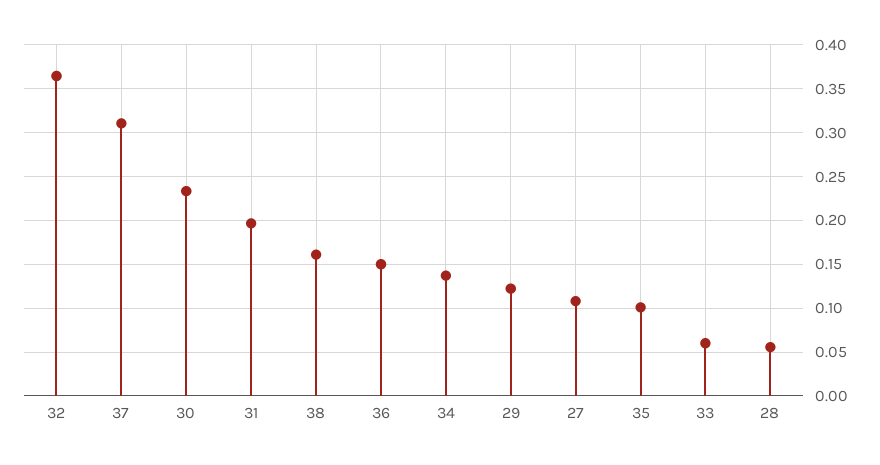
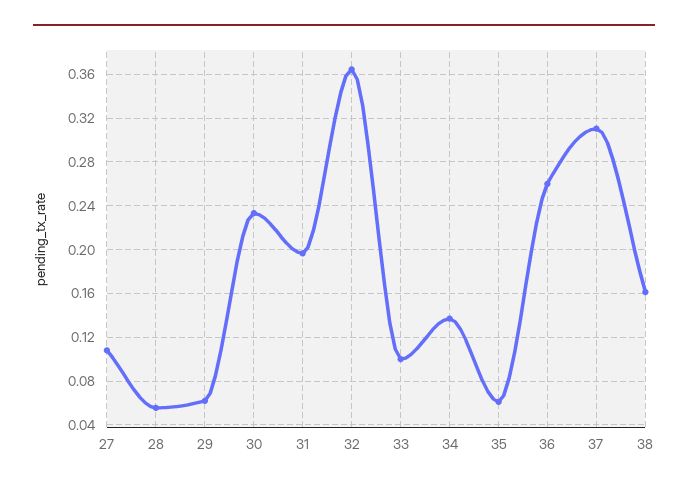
36: 0.15 -> 0.26
29: 0.12 -> 0.06
35: 0.1 -> 0.06
33: 0.06 -> 0.1

